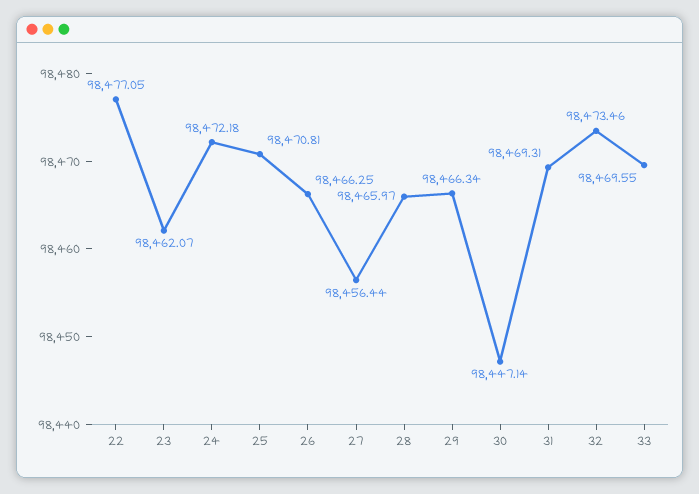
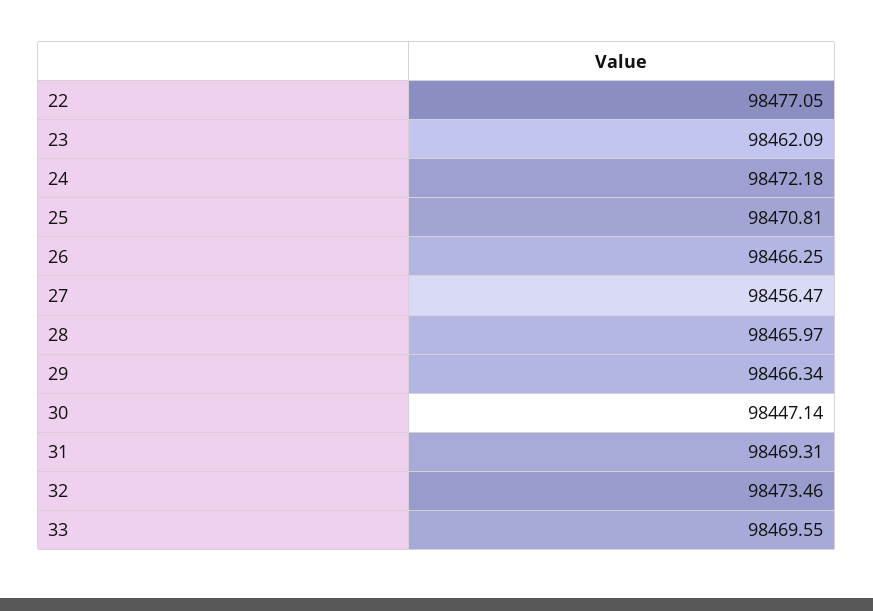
23: 98462.07 -> 98462.09
27: 98456.44 -> 98456.47

